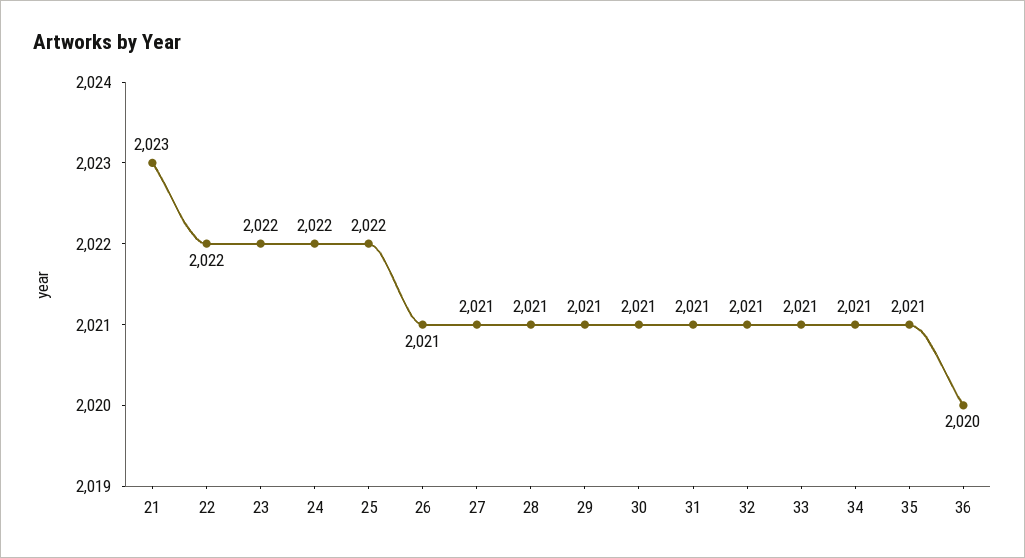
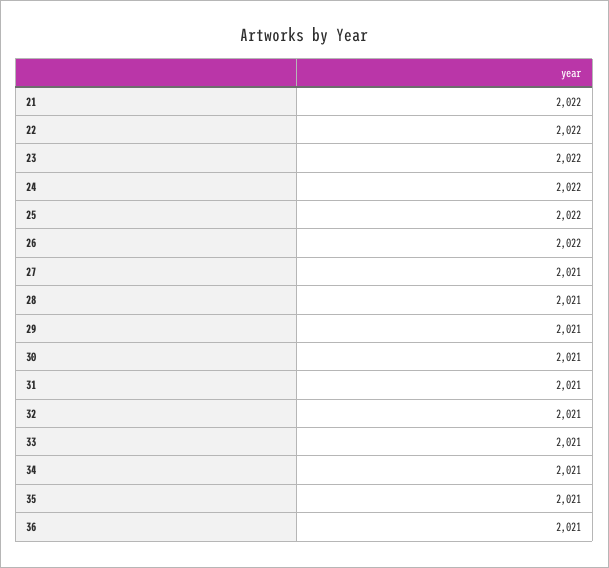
21: 2023 -> 2022
26: 2021 -> 2022
36: 2020 -> 2021

